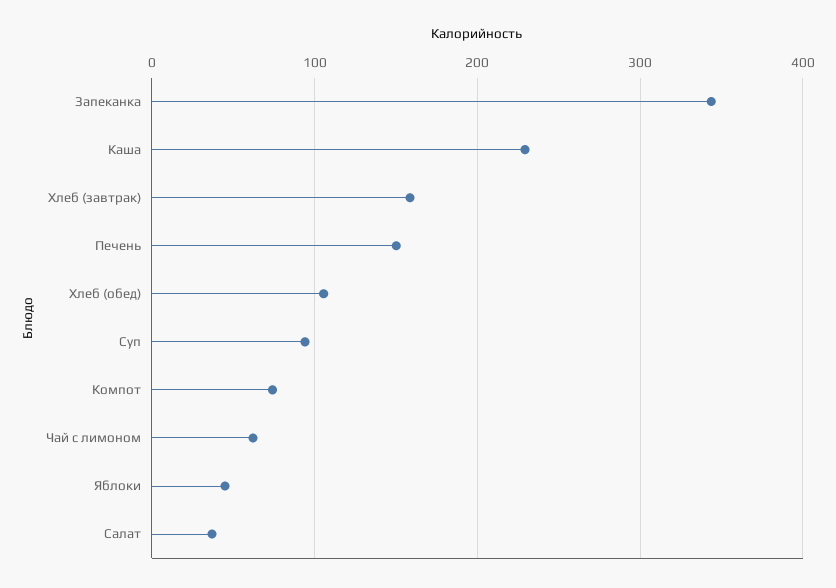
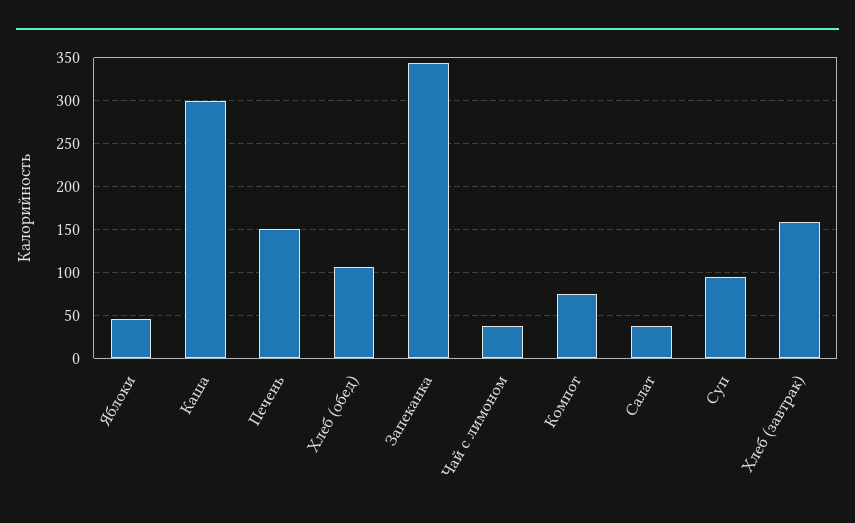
Каша: 230 -> 300
Чай с лимоном: 60 -> 40

